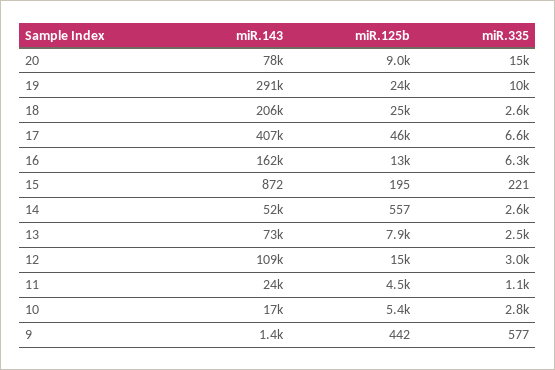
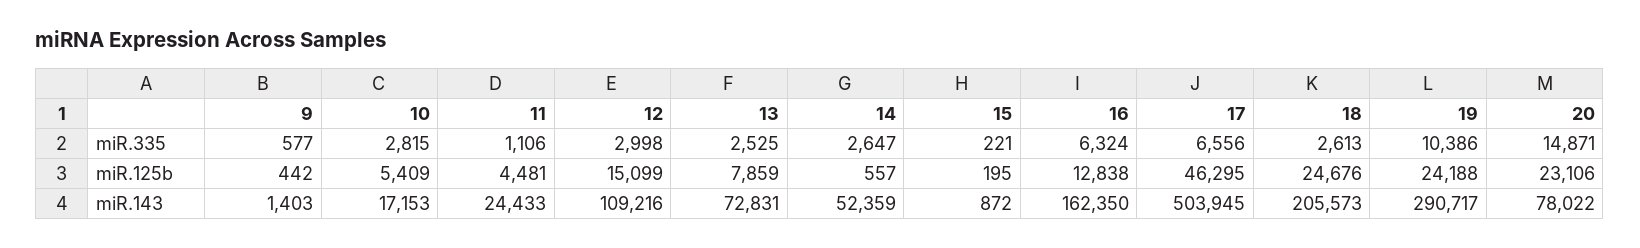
miR.125b, 20: 9000 -> 23106
miR.143, 17: 407000 -> 503945

